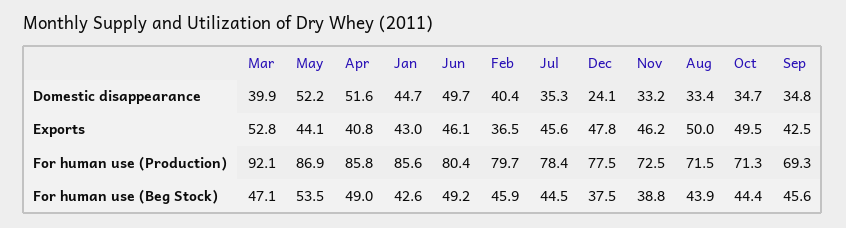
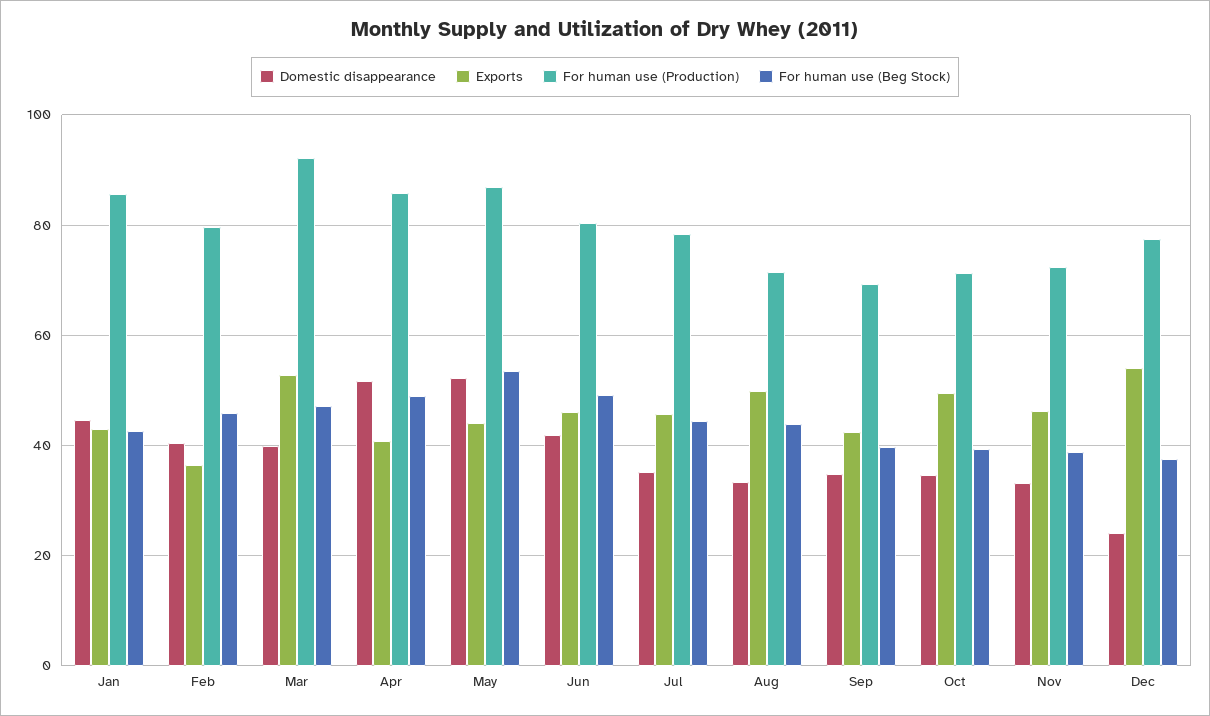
Domestic disappearance, Jun: 49.7 -> 42
Exports, Dec: 47.8 -> 54
For human use (Beg Stock), Oct: 44.4 -> 40
For human use (Beg Stock), Sep: 45.6 -> 40

